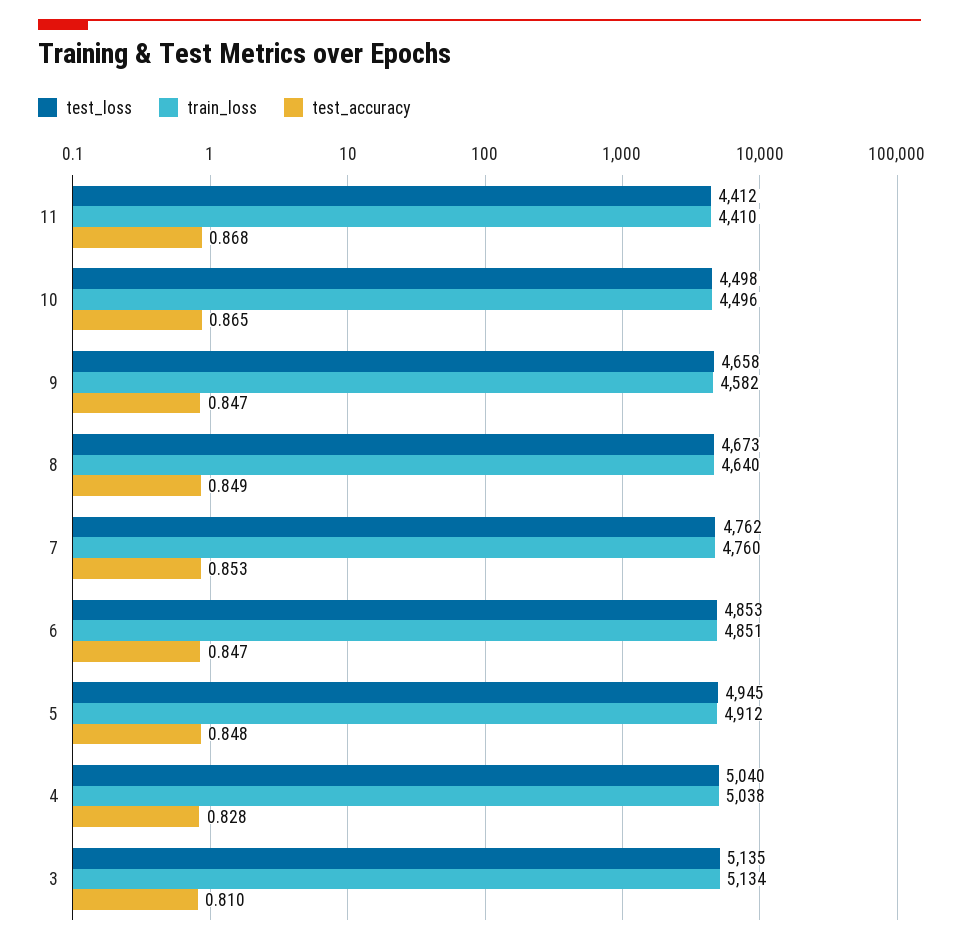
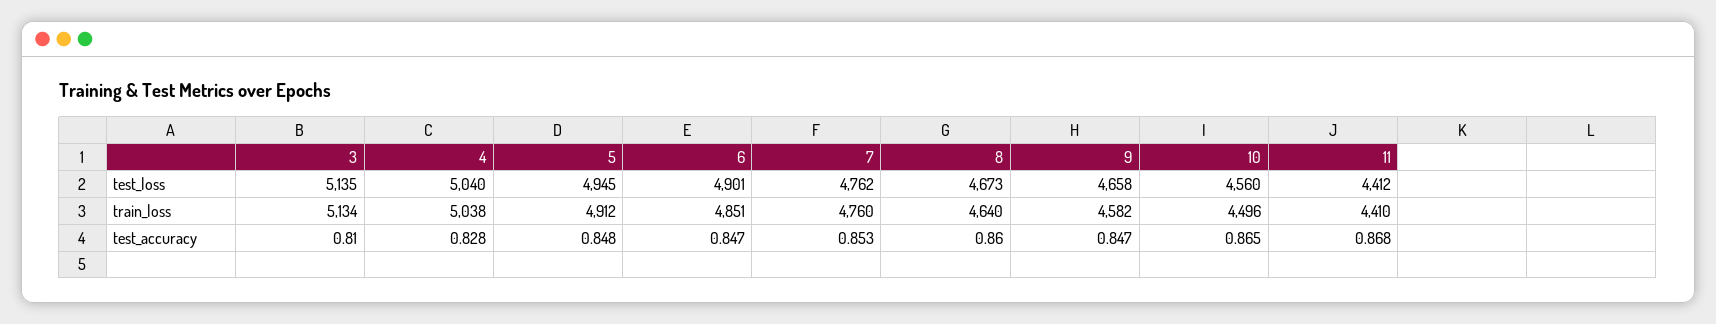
test_loss, 10: 4498 -> 4560
test_accuracy, 8: 0.849 -> 0.86
test_loss, 6: 4853 -> 4901

